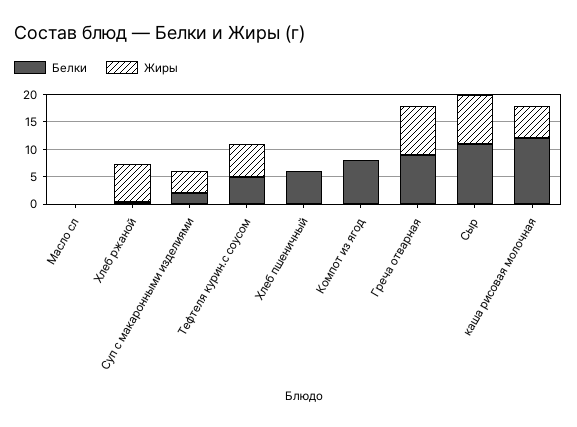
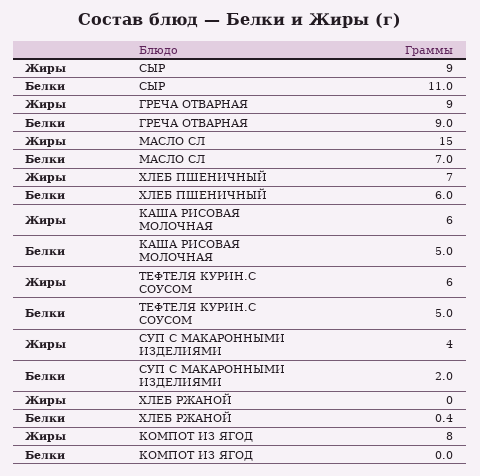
Белки, Масло сл: 0 -> 7
Жиры, Масло сл: 0 -> 15
Жиры, Хлеб ржаной: 7.5 -> 0
Жиры, Хлеб пшеничный: 0 -> 7
Белки, Компот из ягод: 7.5 -> 0
Жиры, Компот из ягод: 0 -> 8
Белки, каша рисовая молочная: 12.5 -> 5

